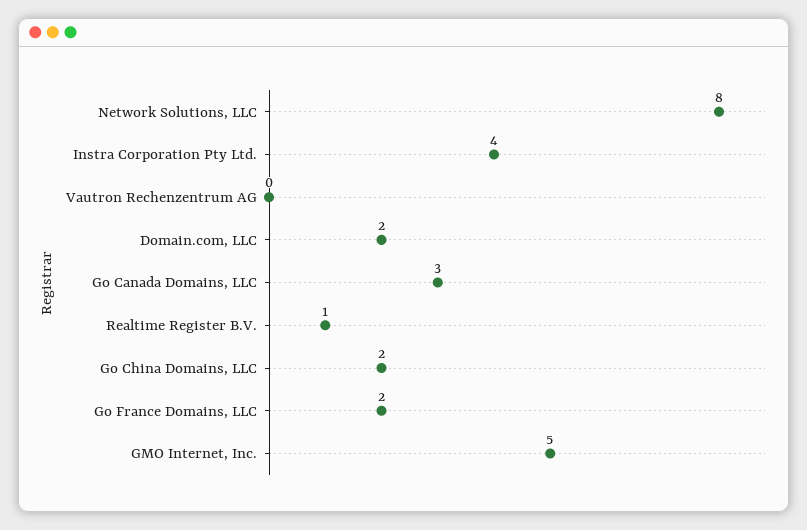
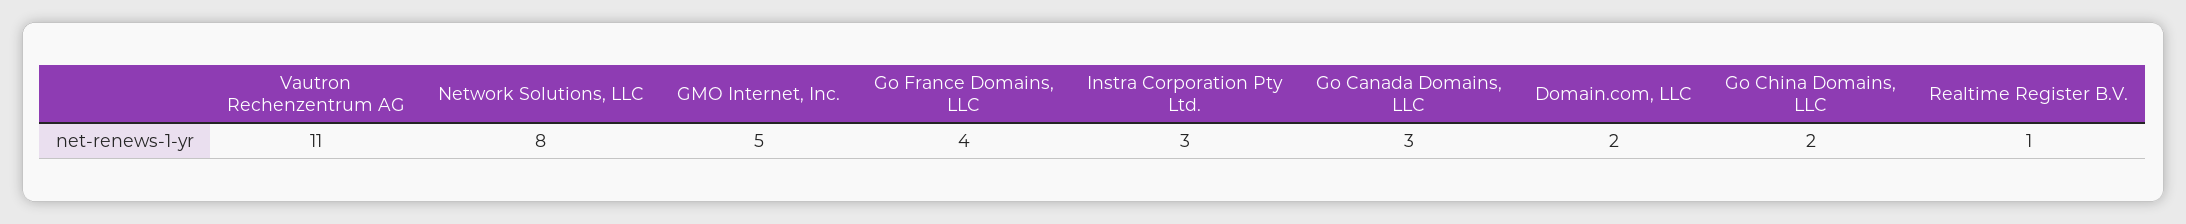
Instra Corporation Pty Ltd.: 4 -> 3
Vautron Rechenzentrum AG: 0 -> 11
Go France Domains, LLC: 2 -> 4

